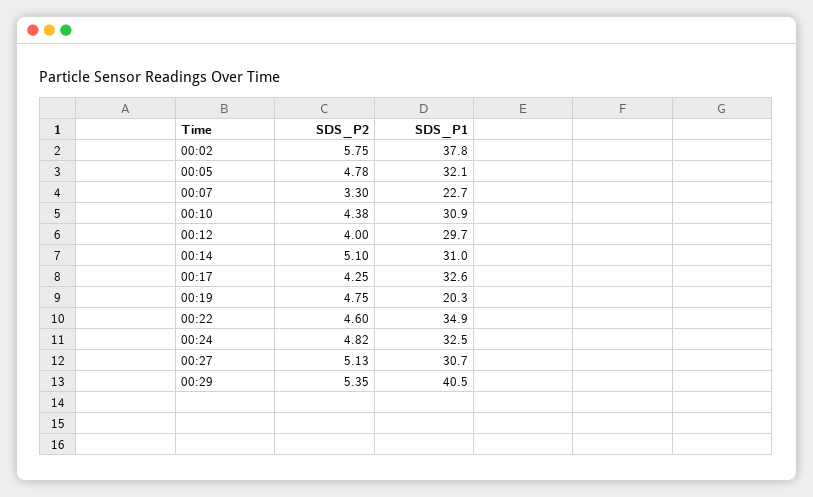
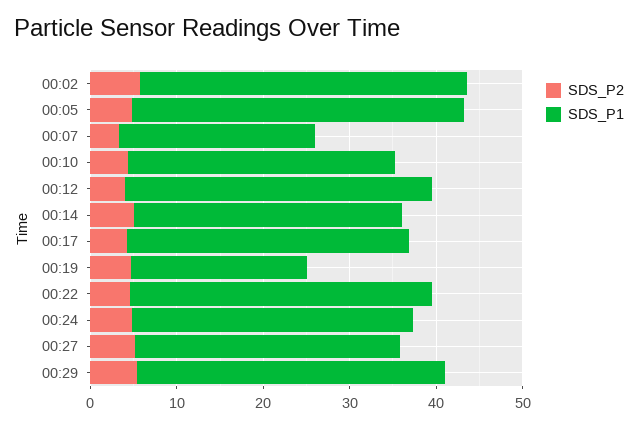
SDS_P1, 00:05: 32.1 -> 38
SDS_P1, 00:12: 29.7 -> 36
SDS_P1, 00:29: 40.5 -> 36

